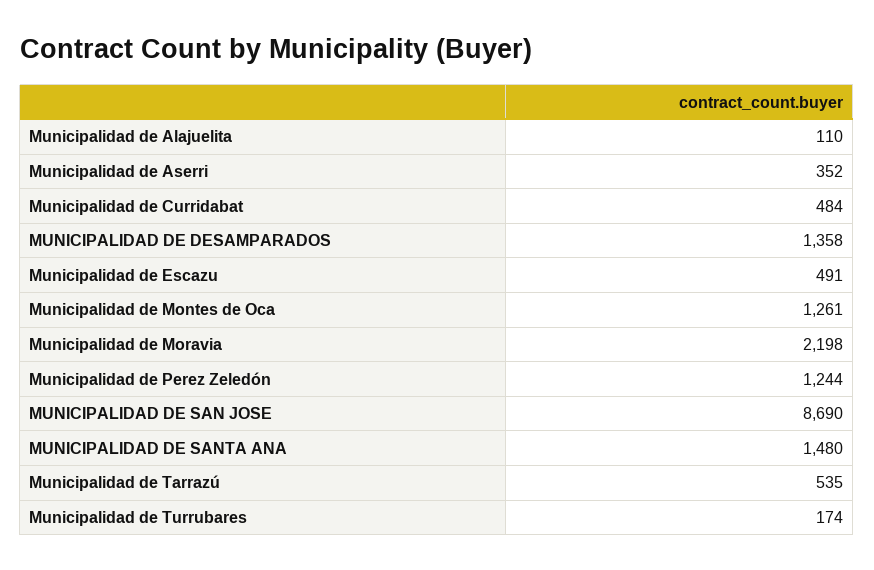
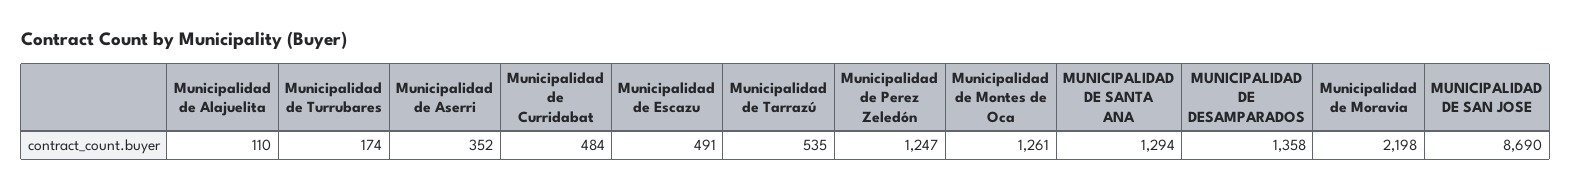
Municipalidad de Perez Zeledón: 1244 -> 1247
MUNICIPALIDAD DE SANTA ANA: 1480 -> 1294

